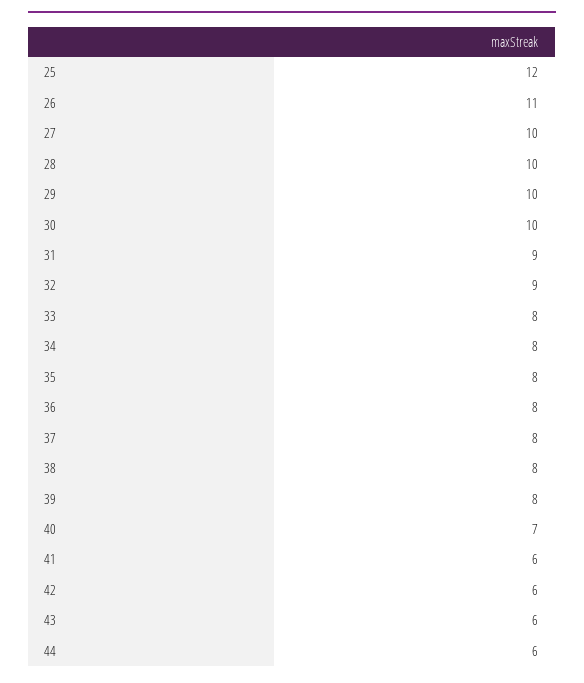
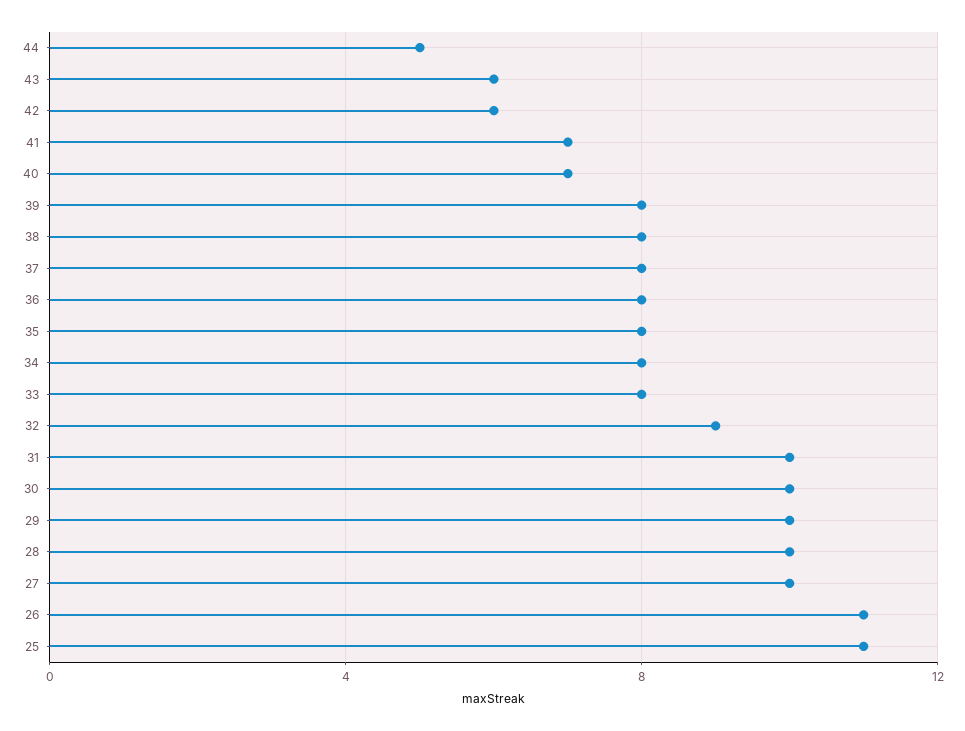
25: 12 -> 11
31: 9 -> 10
41: 6 -> 7
44: 6 -> 5

